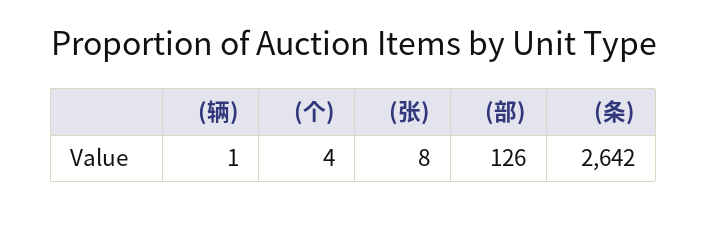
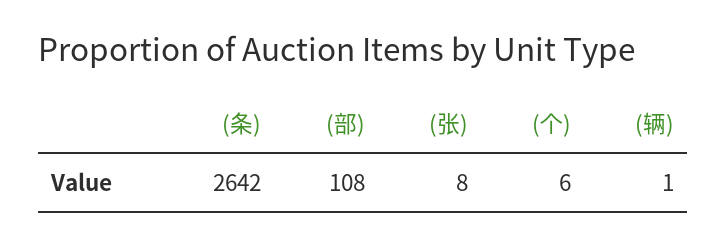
(个): 4 -> 6
(部): 126 -> 108

